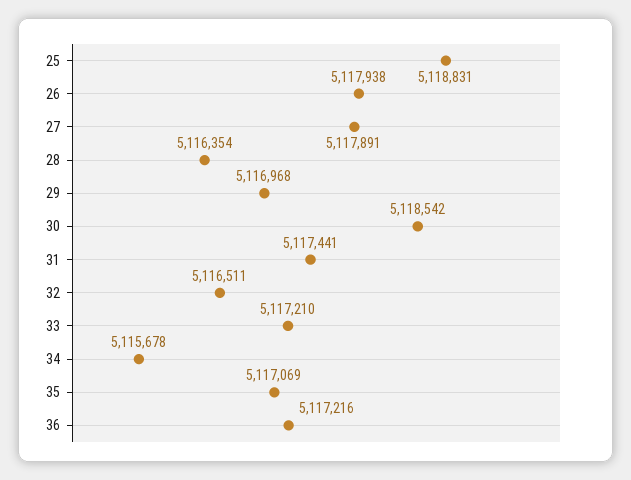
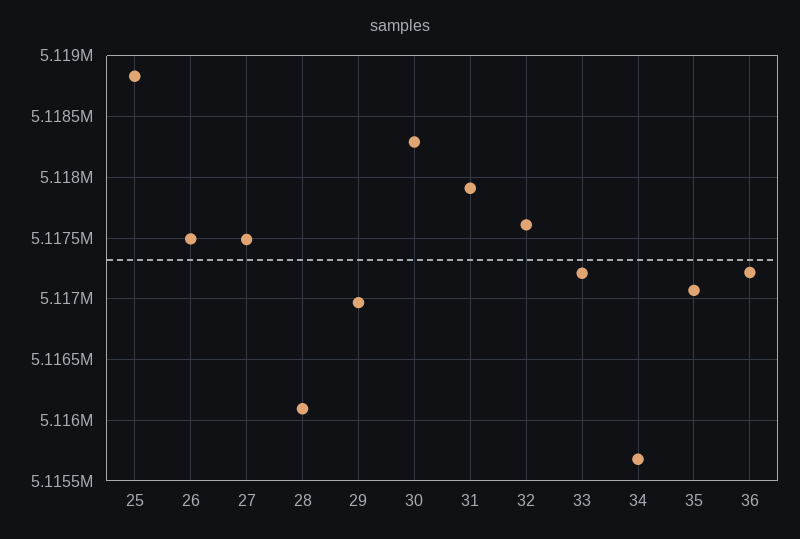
26: 5117938 -> 5117500
27: 5117891 -> 5117500
28: 5116354 -> 5116100
30: 5118542 -> 5118300
31: 5117441 -> 5117900
32: 5116511 -> 5117600

